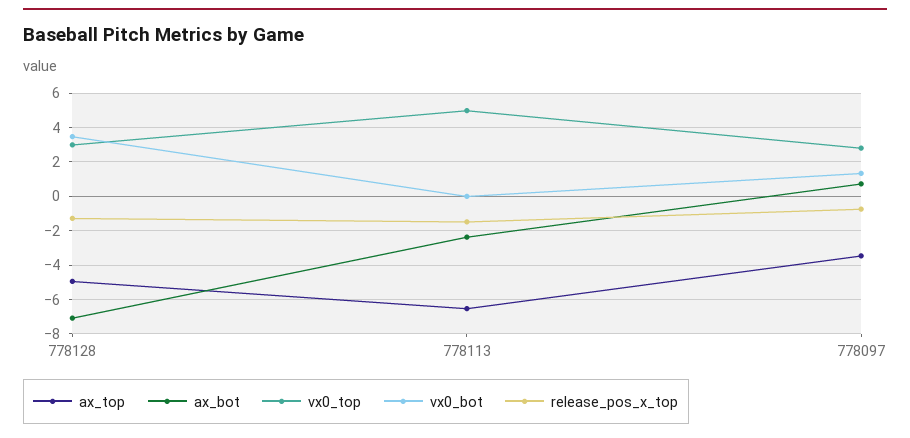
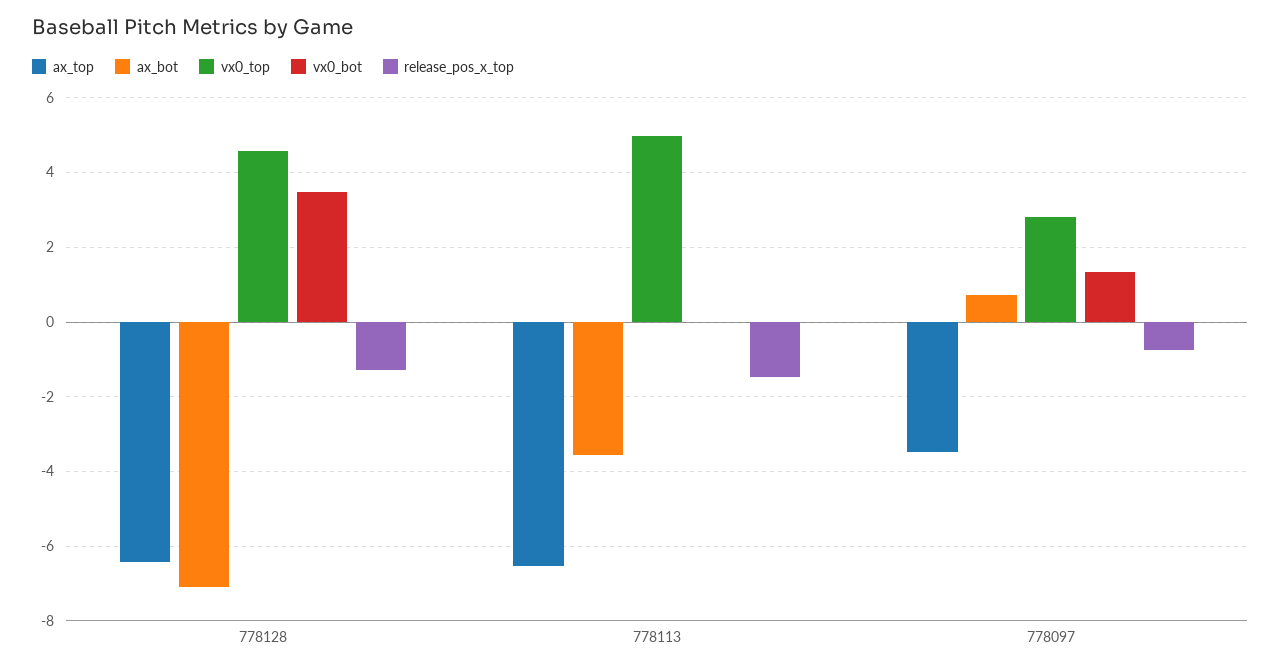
ax_top, 778128: -5 -> -6.4
vx0_top, 778128: 3 -> 4.6
ax_bot, 778113: -2.5 -> -3.6

